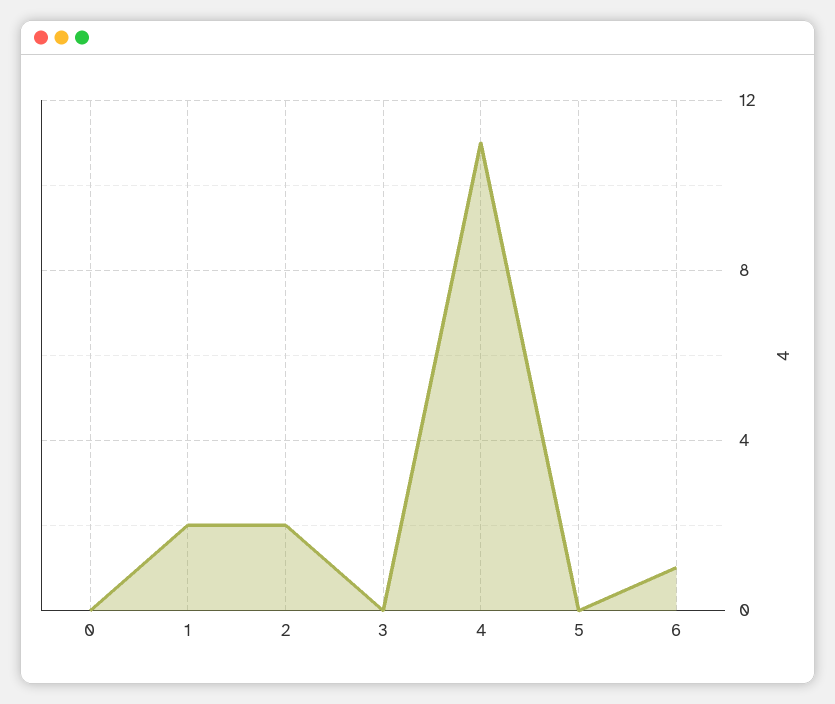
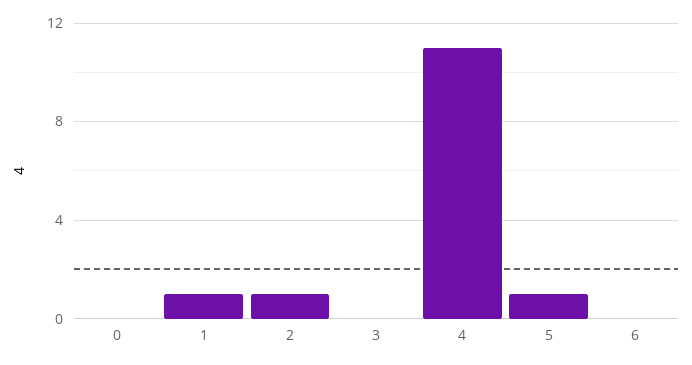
1: 2 -> 1
2: 2 -> 1
5: 0 -> 1
6: 1 -> 0

